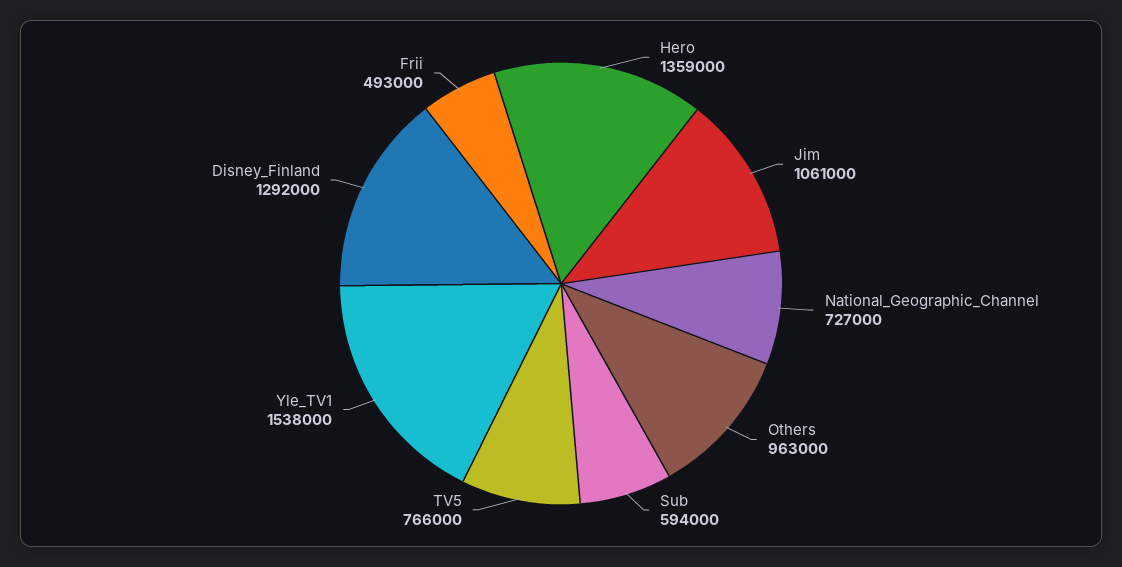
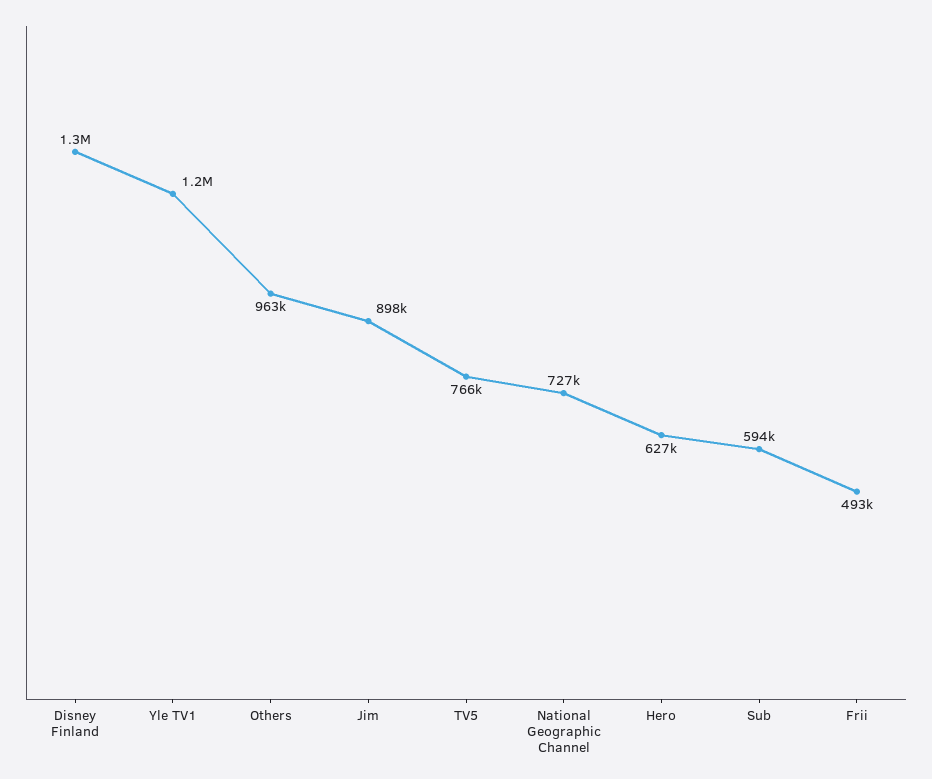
Hero: 1359000 -> 627000
Jim: 1061000 -> 898000
Yle_TV1: 1538000 -> 1200000

